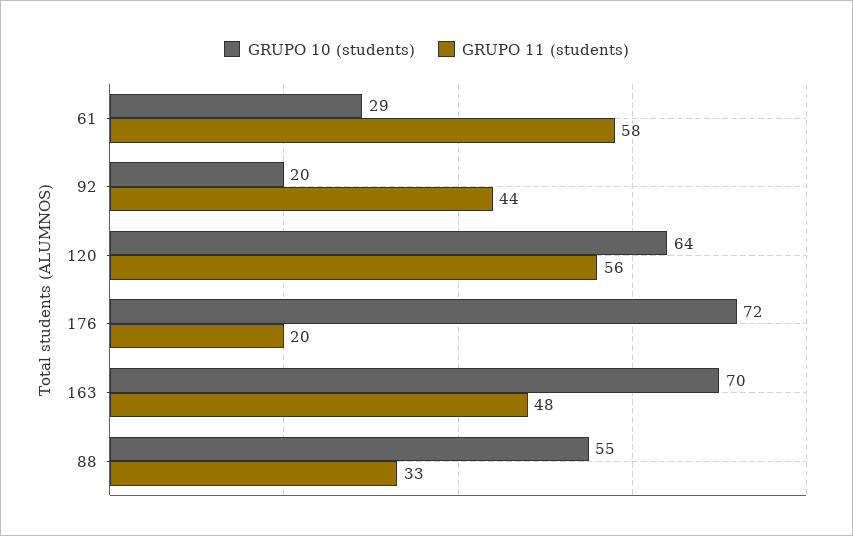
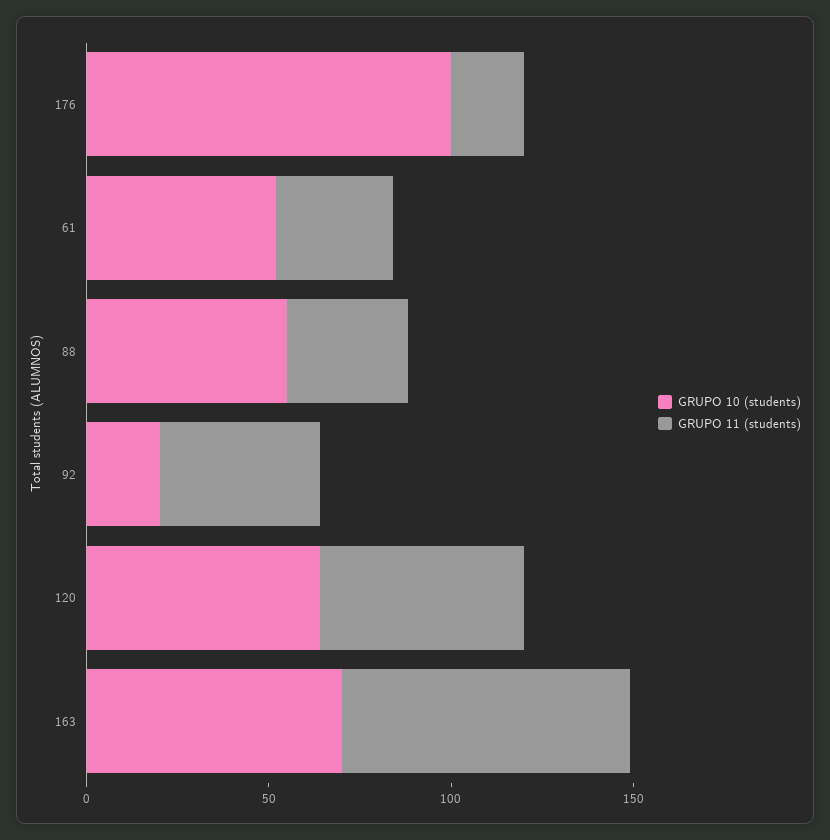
GRUPO 10 (students), 61: 29 -> 50
GRUPO 11 (students), 61: 58 -> 30
GRUPO 10 (students), 176: 72 -> 100
GRUPO 11 (students), 163: 48 -> 80

